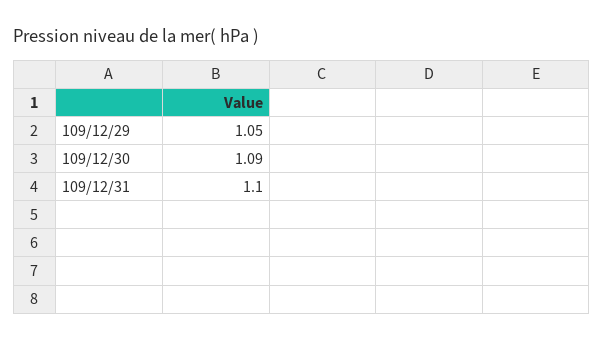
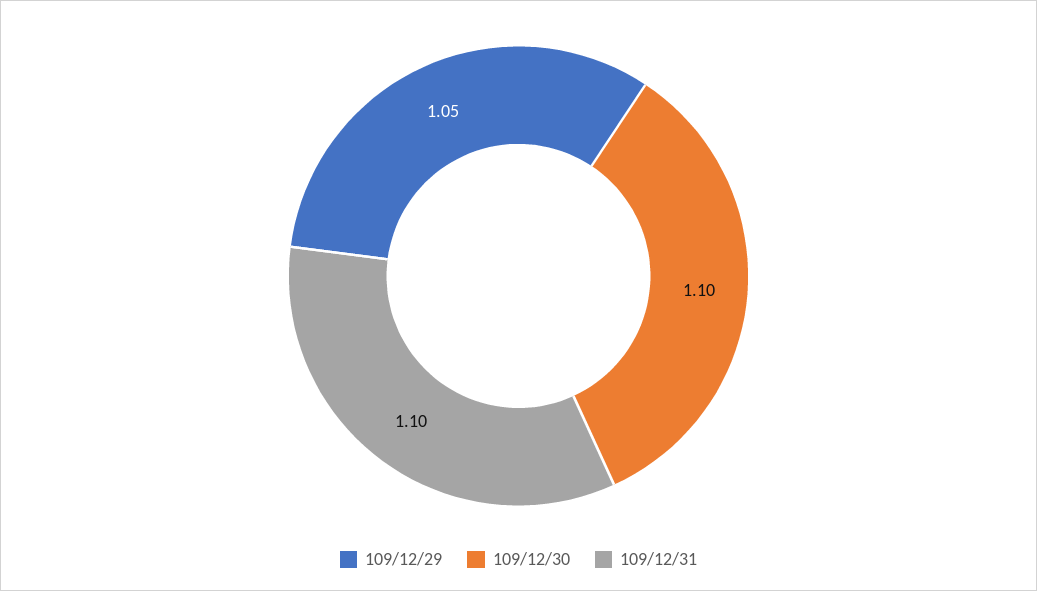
109/12/30: 1.09 -> 1.1

